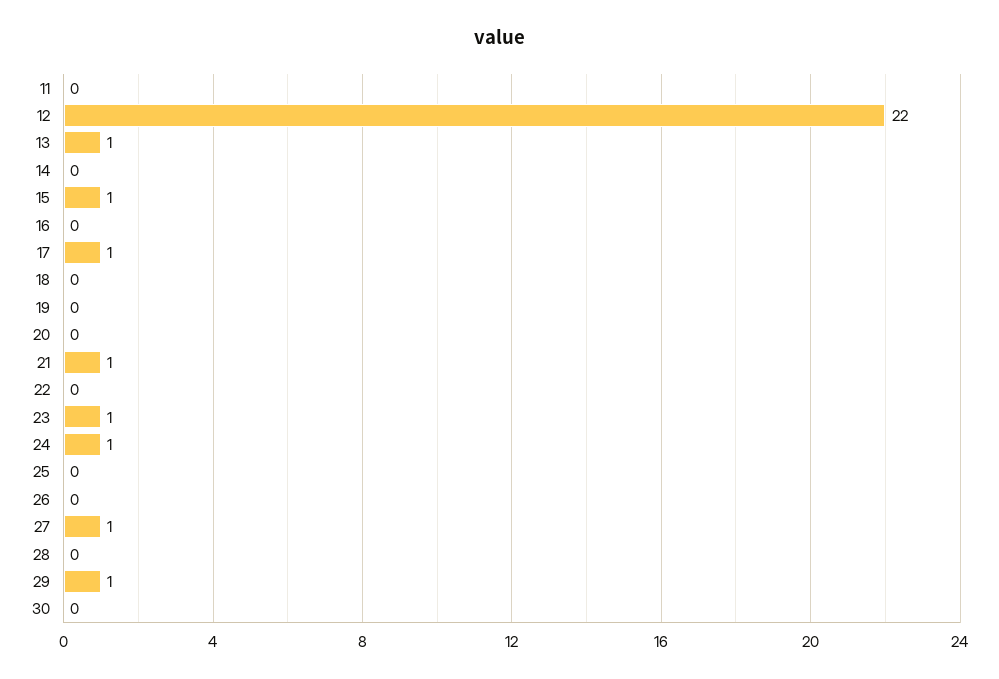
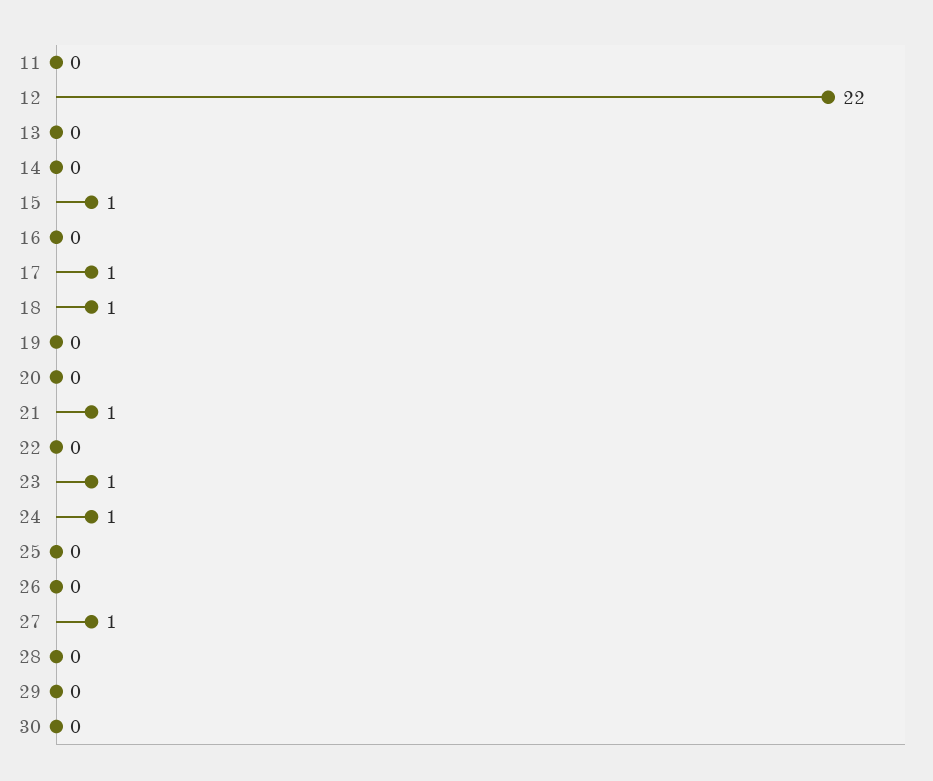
13: 1 -> 0
18: 0 -> 1
29: 1 -> 0

